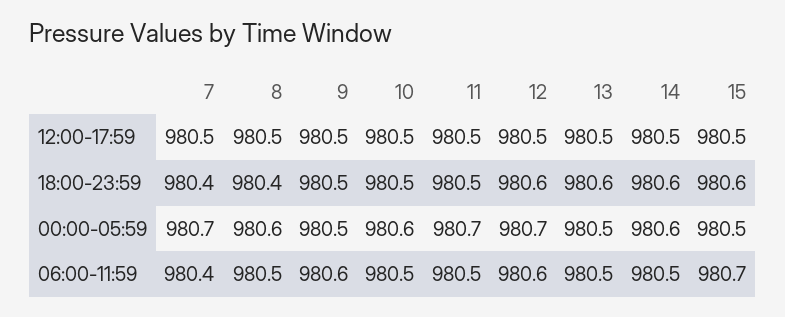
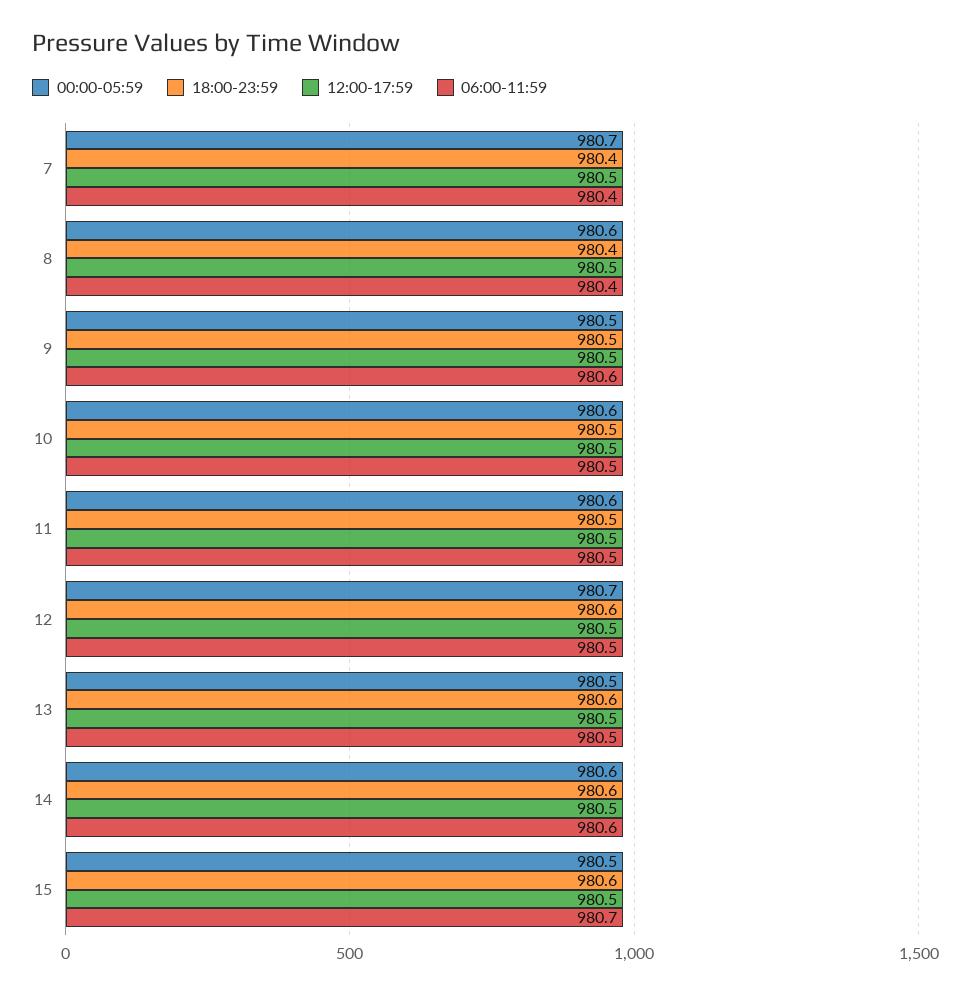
00:00-05:59, 11: 980.7 -> 980.6
06:00-11:59, 8: 980.5 -> 980.4
06:00-11:59, 12: 980.6 -> 980.5
06:00-11:59, 14: 980.5 -> 980.6

